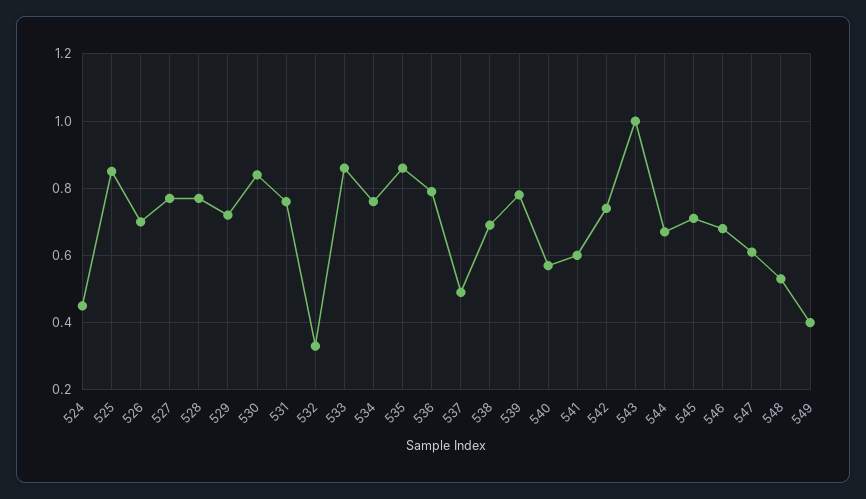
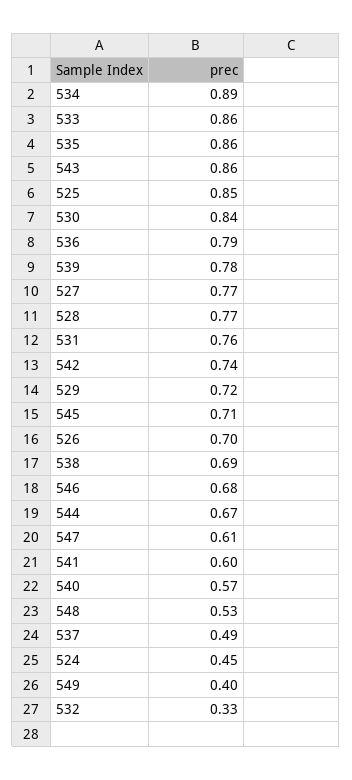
534: 0.75 -> 0.89
543: 1 -> 0.86

